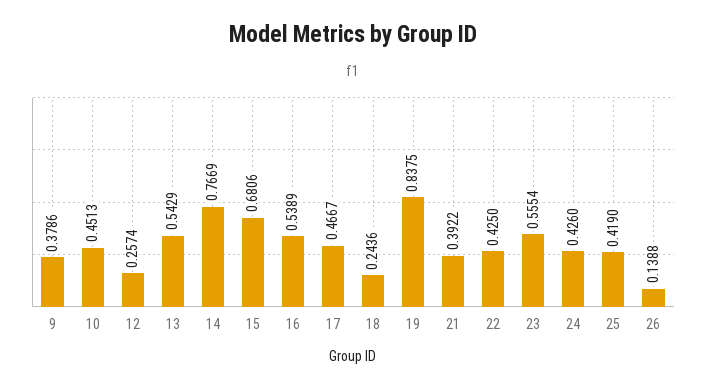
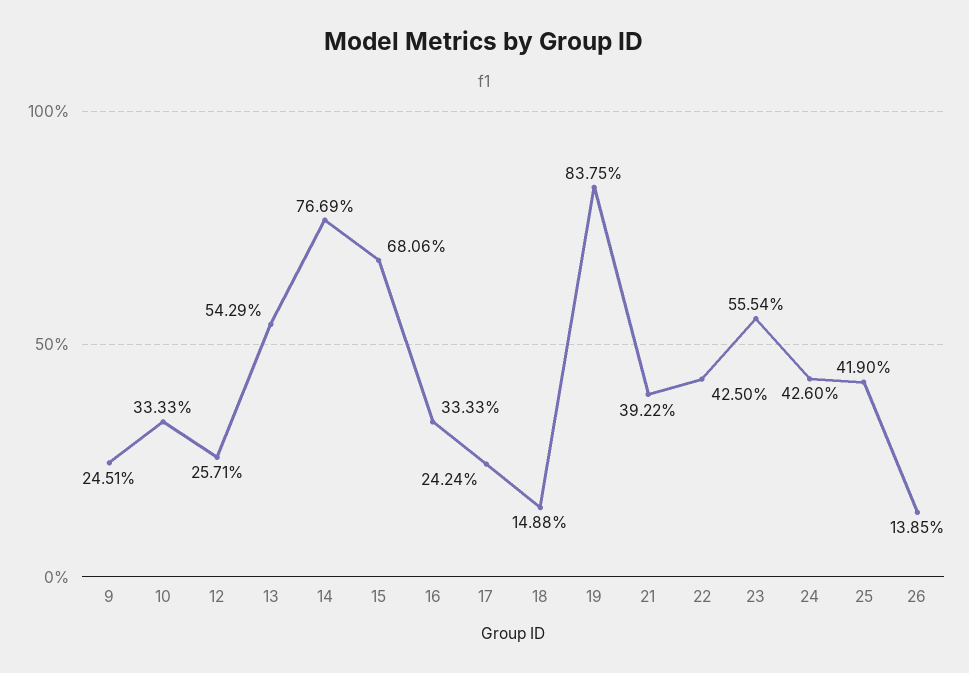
9: 0.3786 -> 0.2451
10: 0.4513 -> 0.3333
12: 0.2574 -> 0.2571
16: 0.5389 -> 0.3333
17: 0.4667 -> 0.2424
18: 0.2436 -> 0.1488
26: 0.1388 -> 0.1385

